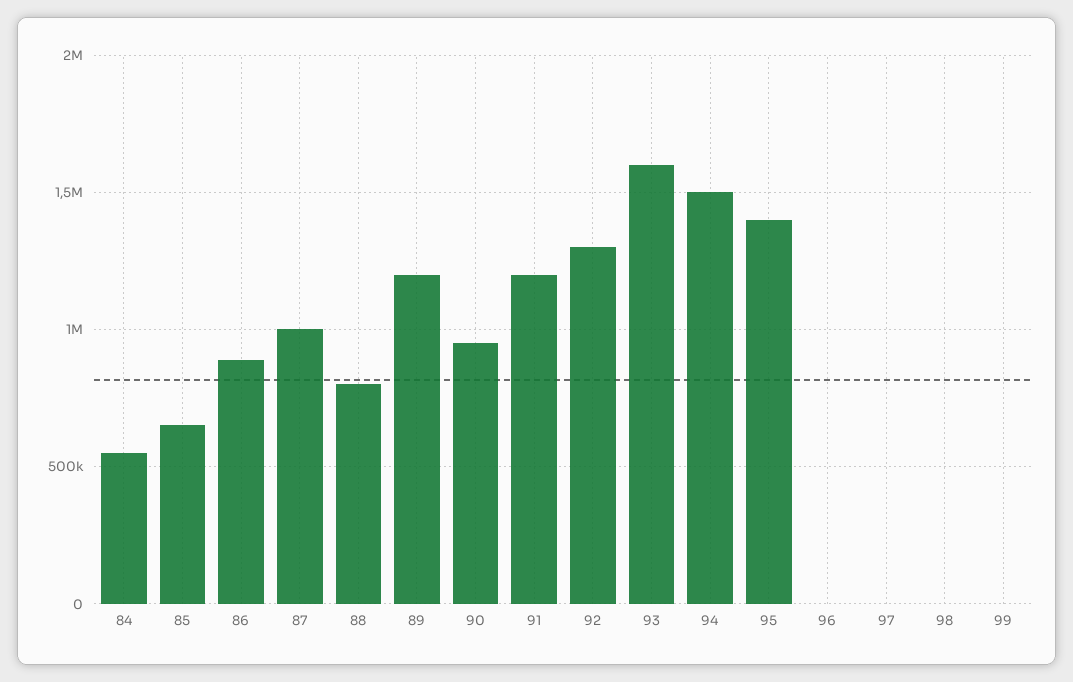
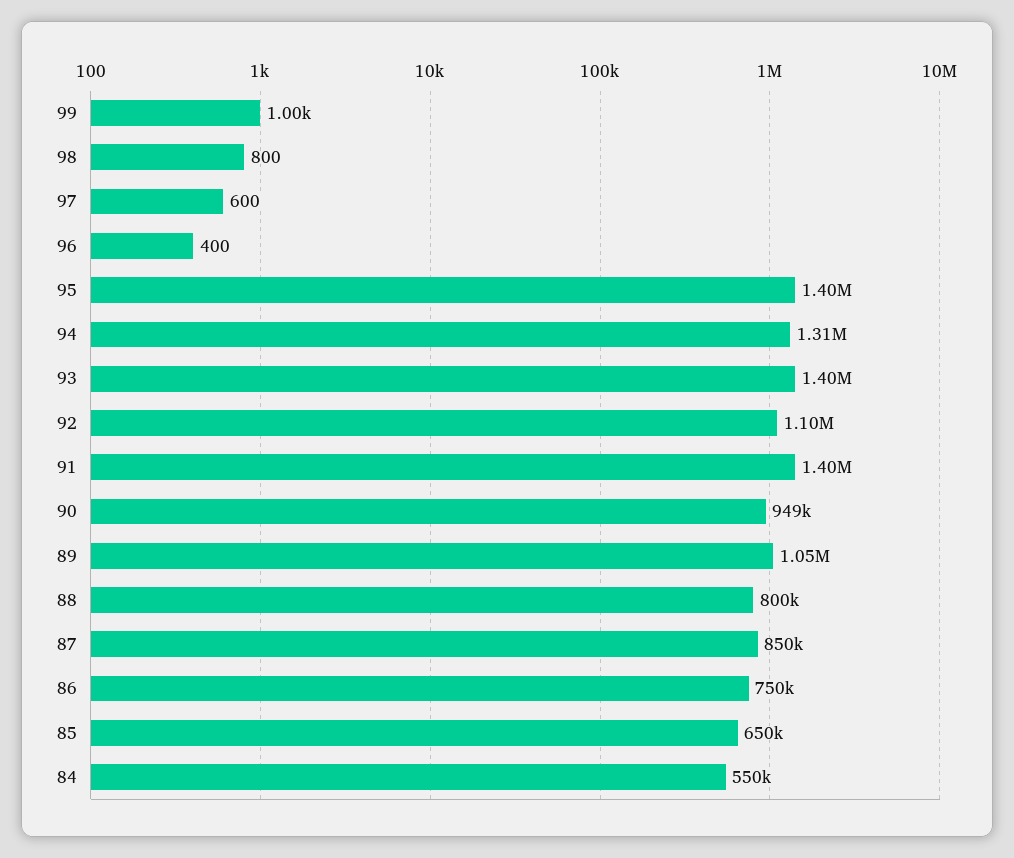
86: 900000 -> 750000
87: 1000000 -> 850000
89: 1200000 -> 1050000
91: 1200000 -> 1400000
92: 1300000 -> 1100000
93: 1600000 -> 1400000
94: 1500000 -> 1310000

